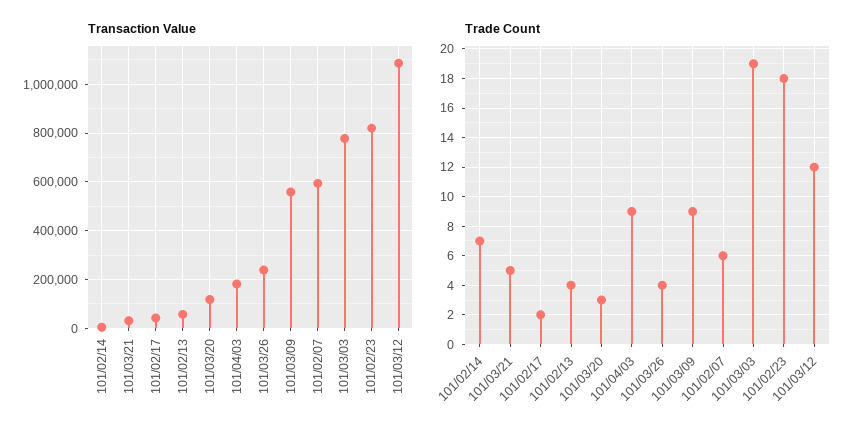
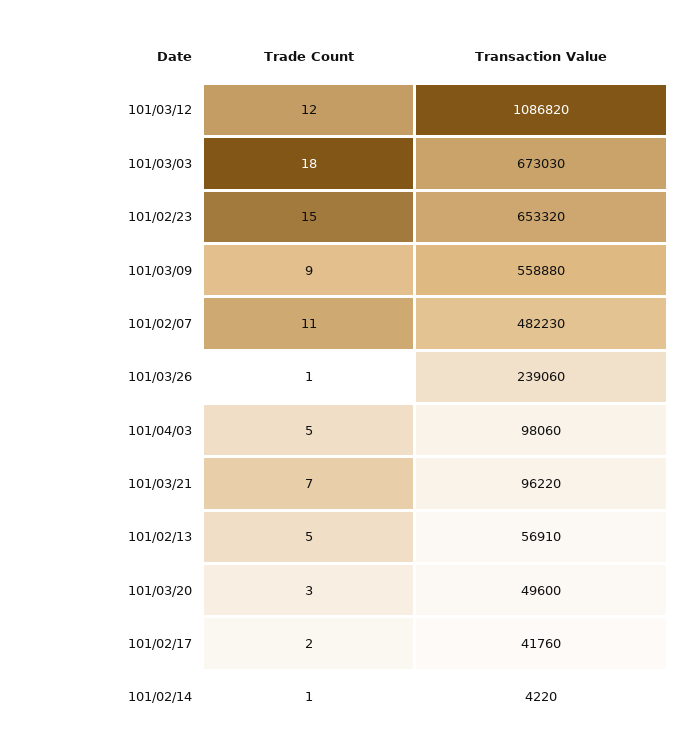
Transaction Value, 101/03/21: 25000 -> 96220
Transaction Value, 101/03/20: 125000 -> 49600
Transaction Value, 101/04/03: 175000 -> 98060
Transaction Value, 101/02/07: 600000 -> 482230
Transaction Value, 101/03/03: 775000 -> 673030
Transaction Value, 101/02/23: 825000 -> 653320
Trade Count, 101/02/14: 7 -> 1
Trade Count, 101/03/21: 5 -> 7
Trade Count, 101/02/13: 4 -> 5
Trade Count, 101/04/03: 9 -> 5
Trade Count, 101/03/26: 4 -> 1
Trade Count, 101/02/07: 6 -> 11
Trade Count, 101/03/03: 19 -> 18
Trade Count, 101/02/23: 18 -> 15

